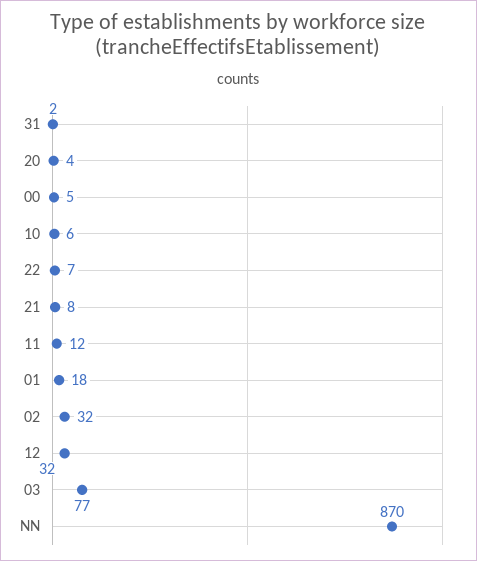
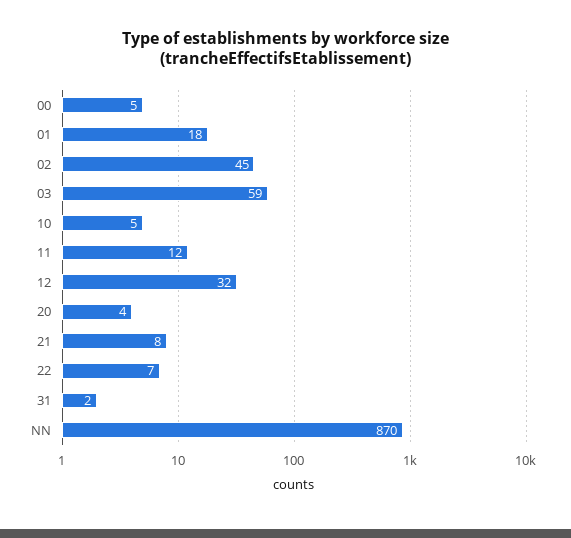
10: 6 -> 5
02: 32 -> 45
03: 77 -> 59

